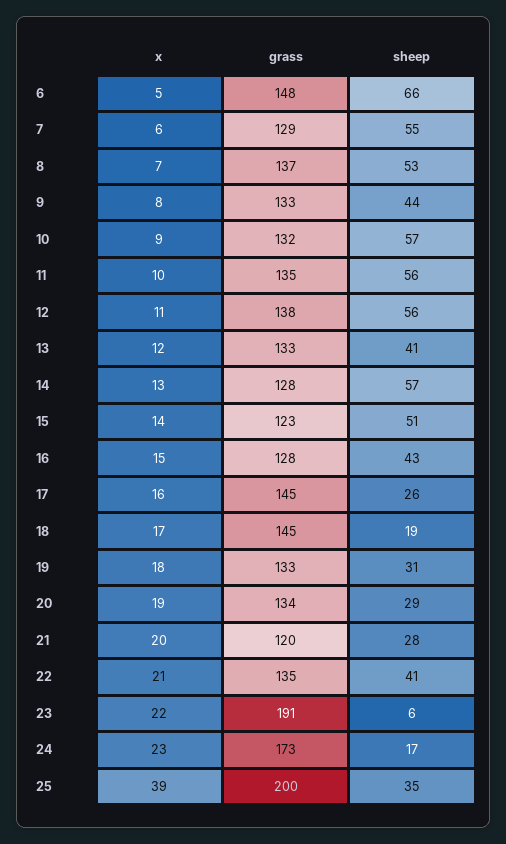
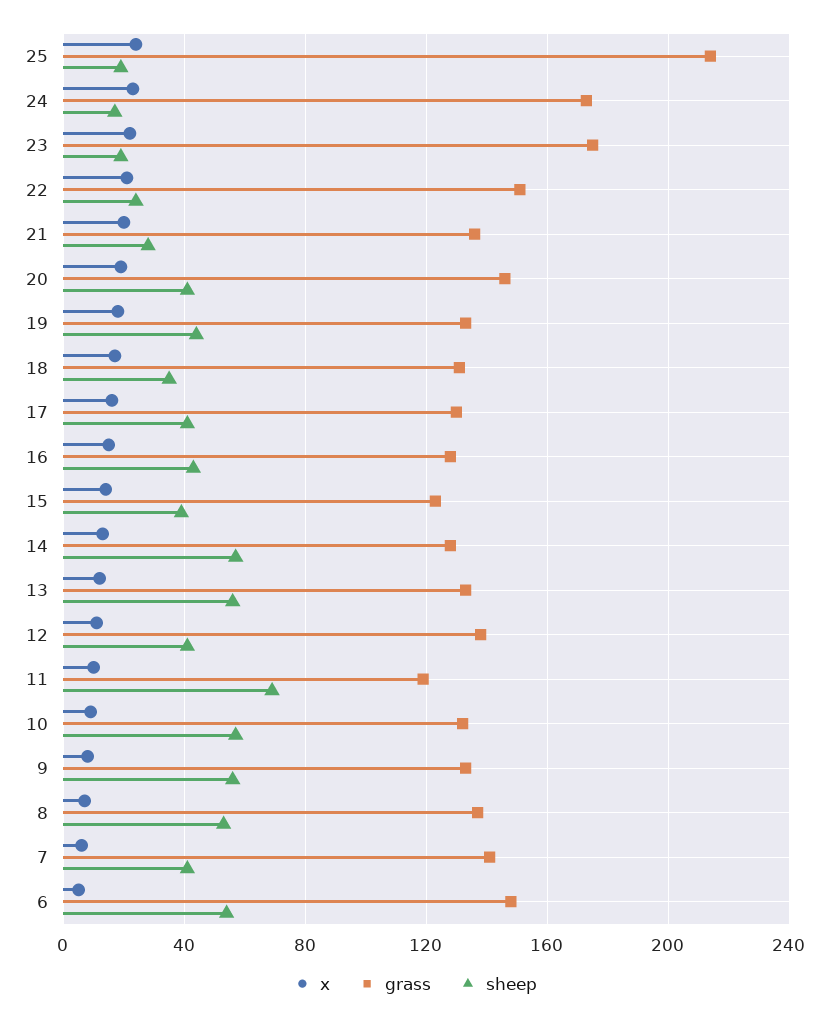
sheep, 6: 66 -> 55
grass, 7: 129 -> 140
sheep, 7: 55 -> 40
sheep, 9: 44 -> 55
grass, 11: 135 -> 120
sheep, 11: 56 -> 70
sheep, 12: 56 -> 40
sheep, 13: 41 -> 55
sheep, 15: 51 -> 40
grass, 17: 145 -> 130
sheep, 17: 26 -> 40
grass, 18: 145 -> 130
sheep, 18: 19 -> 35
sheep, 19: 31 -> 45
grass, 20: 134 -> 145
sheep, 20: 29 -> 40
grass, 21: 120 -> 135
grass, 22: 135 -> 150
sheep, 22: 41 -> 25
grass, 23: 191 -> 175
sheep, 23: 6 -> 20
x, 25: 39 -> 25
grass, 25: 200 -> 215
sheep, 25: 35 -> 20

